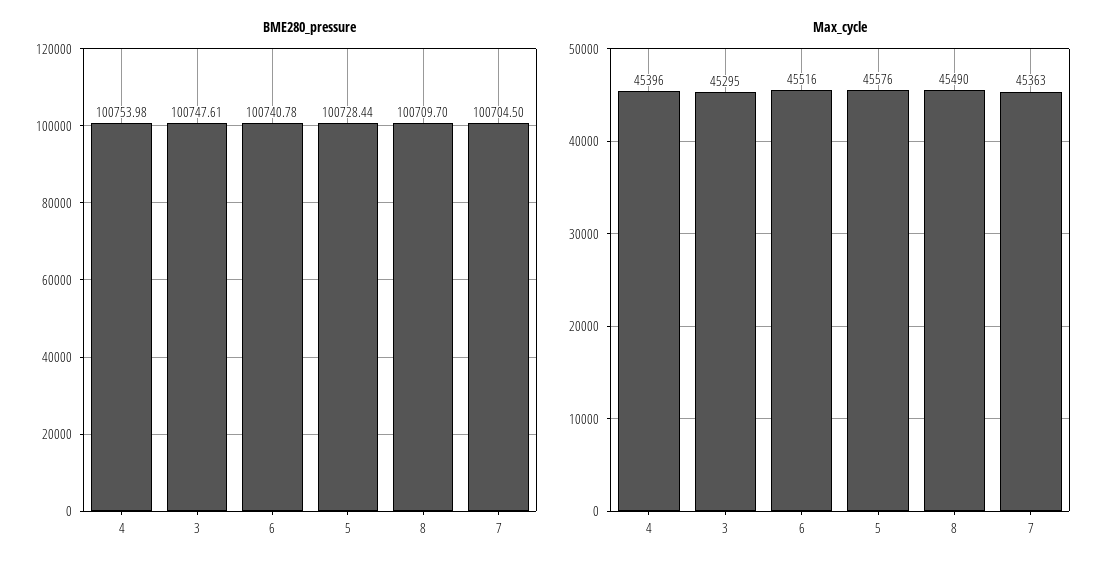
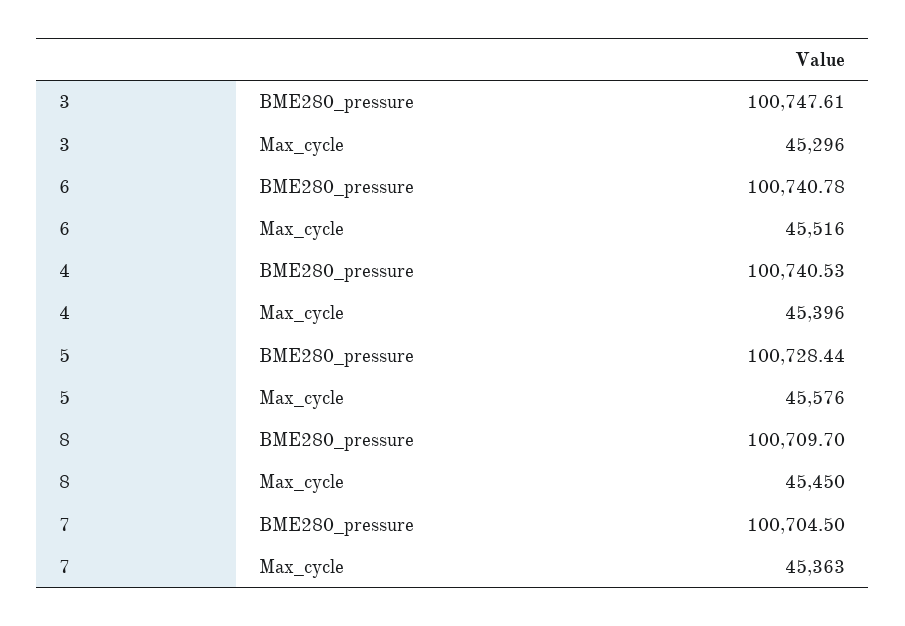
BME280_pressure, 4: 100753.98 -> 100740.53
Max_cycle, 3: 45295 -> 45296
Max_cycle, 8: 45490 -> 45450

